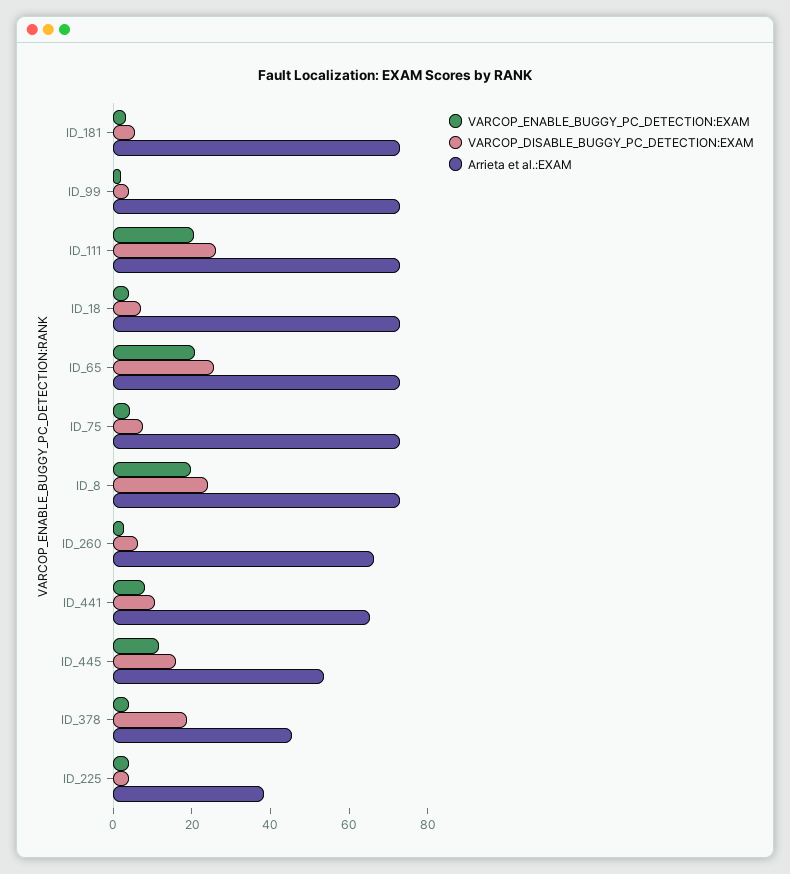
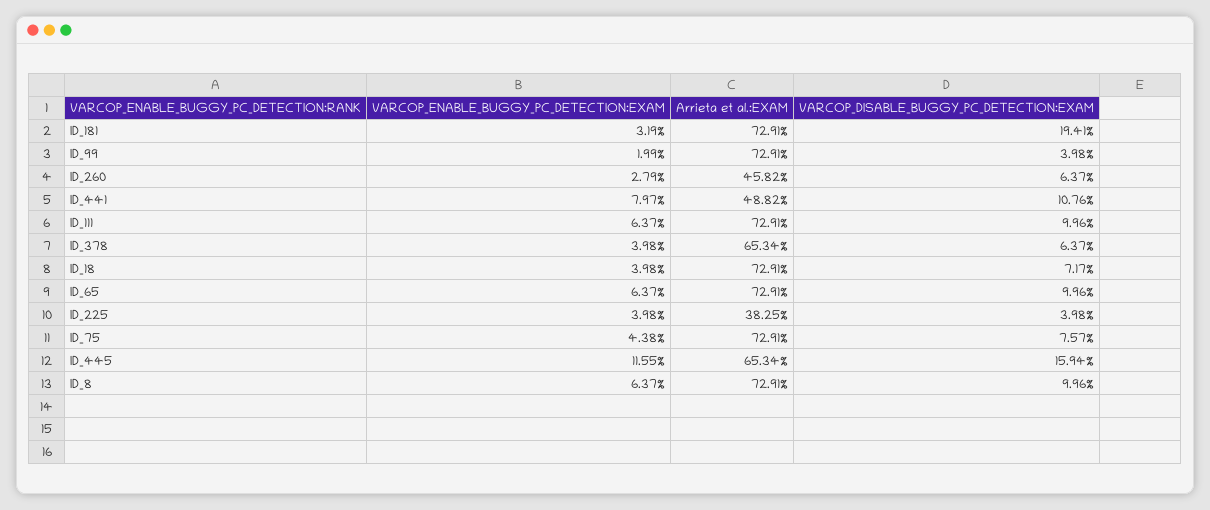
VARCOP_DISABLE_BUGGY_PC_DETECTION:EXAM, ID_181: 5 -> 19.41
VARCOP_ENABLE_BUGGY_PC_DETECTION:EXAM, ID_111: 20 -> 6.37
VARCOP_DISABLE_BUGGY_PC_DETECTION:EXAM, ID_111: 25 -> 9.96
VARCOP_ENABLE_BUGGY_PC_DETECTION:EXAM, ID_65: 20 -> 6.37
VARCOP_DISABLE_BUGGY_PC_DETECTION:EXAM, ID_65: 25 -> 9.96
VARCOP_ENABLE_BUGGY_PC_DETECTION:EXAM, ID_8: 20 -> 6.37
VARCOP_DISABLE_BUGGY_PC_DETECTION:EXAM, ID_8: 25 -> 9.96
Arrieta et al.:EXAM, ID_260: 65 -> 45.82
Arrieta et al.:EXAM, ID_441: 65 -> 48.82
Arrieta et al.:EXAM, ID_445: 55 -> 65.34
VARCOP_DISABLE_BUGGY_PC_DETECTION:EXAM, ID_378: 20 -> 6.37
Arrieta et al.:EXAM, ID_378: 45 -> 65.34

